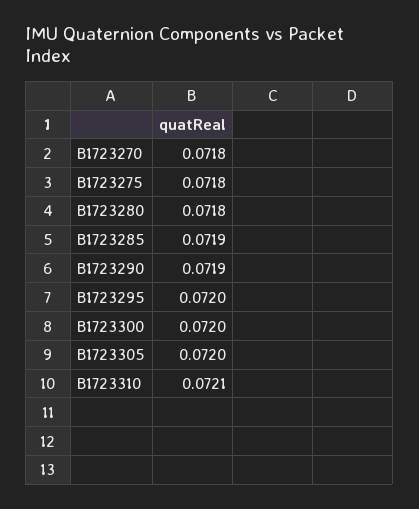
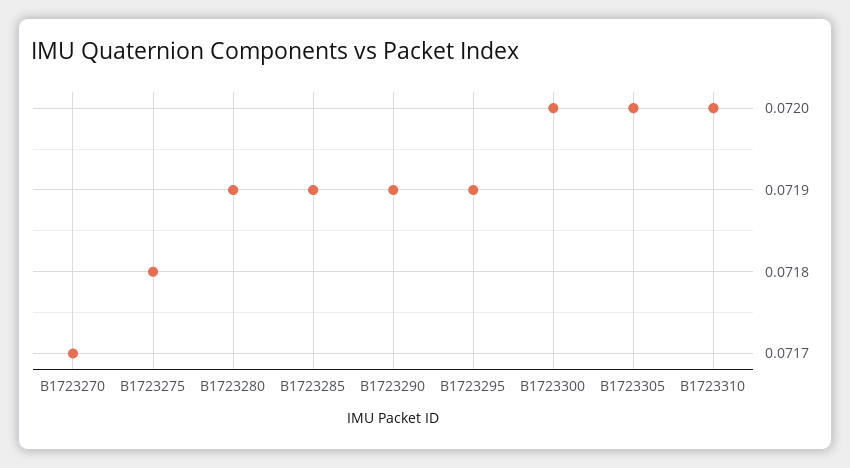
B1723270: 0.0718 -> 0.0717
B1723280: 0.0718 -> 0.0719
B1723295: 0.072 -> 0.0719
B1723310: 0.0721 -> 0.072

